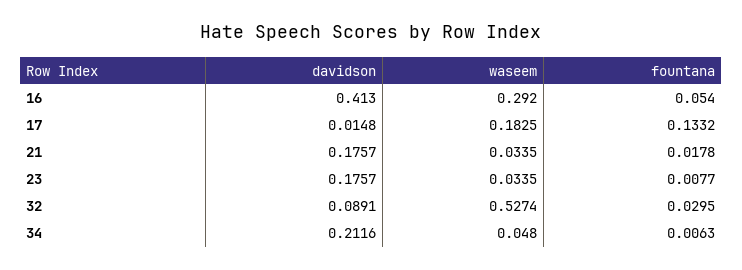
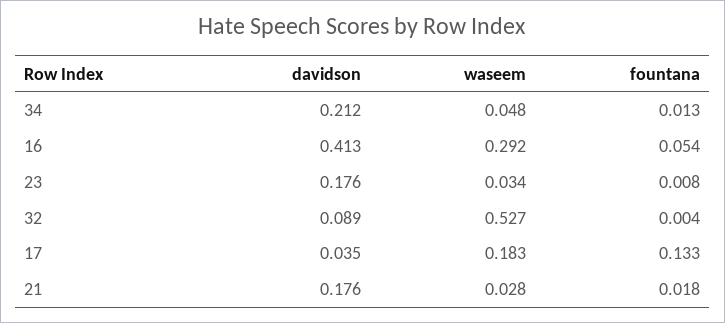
davidson, 17: 0.0148 -> 0.035
waseem, 21: 0.0335 -> 0.028
fountana, 32: 0.0295 -> 0.004
fountana, 34: 0.0063 -> 0.013

